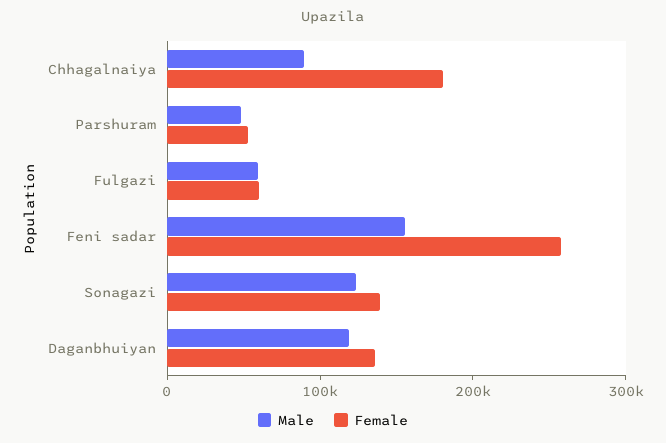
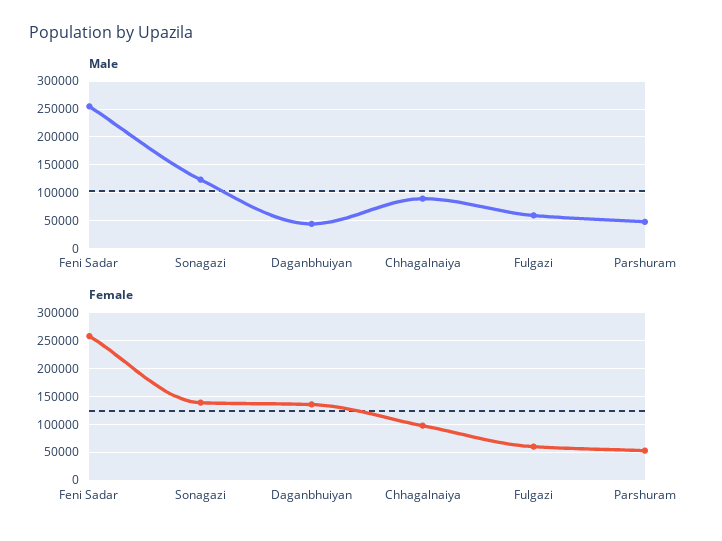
Female, Chhagalnaiya: 180000 -> 100000
Male, Feni sadar: 160000 -> 250000
Male, Daganbhuiyan: 120000 -> 50000

